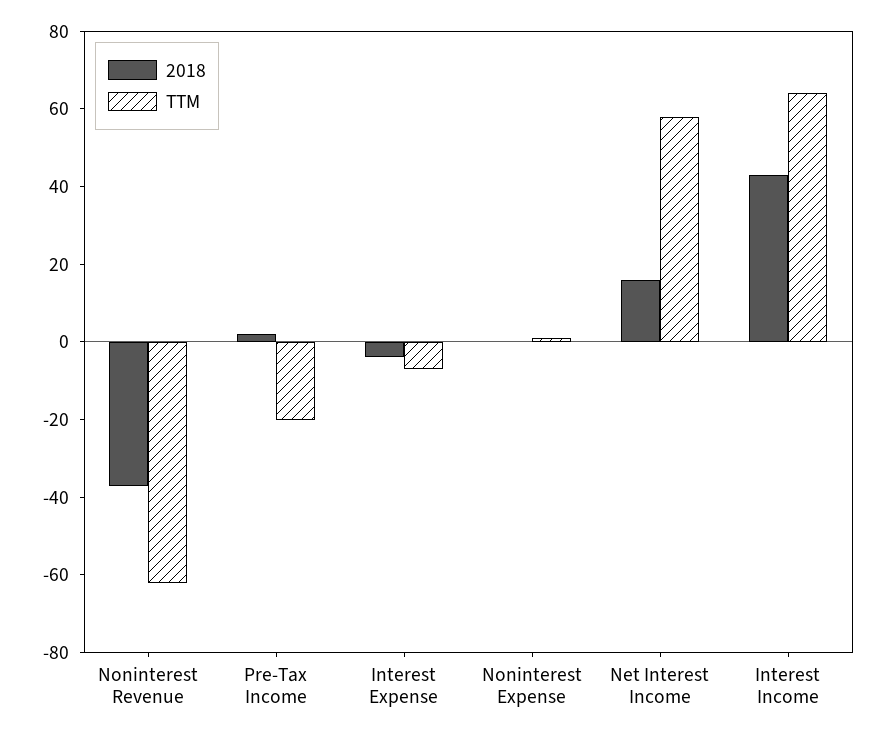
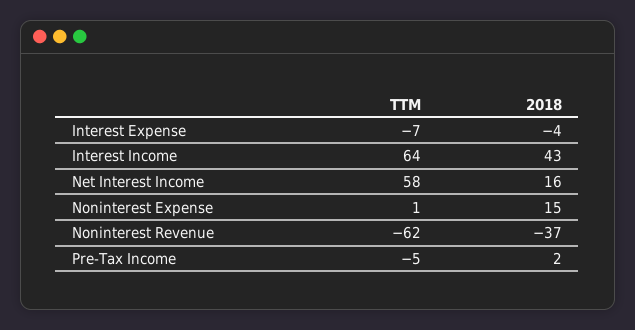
TTM, Pre-Tax Income: -20 -> -5
2018, Noninterest Expense: 0 -> 15

